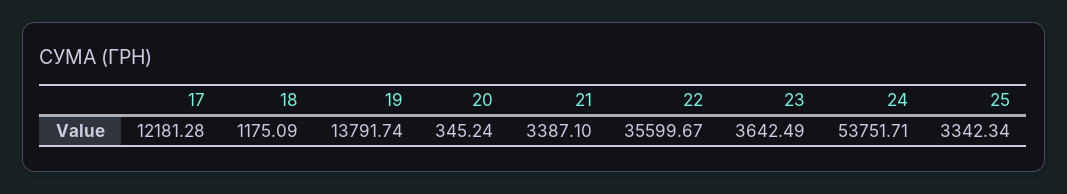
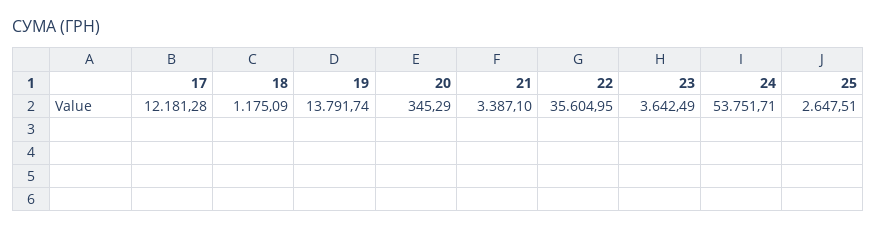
20: 345.24 -> 345.29
22: 35599.67 -> 35604.95
25: 3342.34 -> 2647.51

